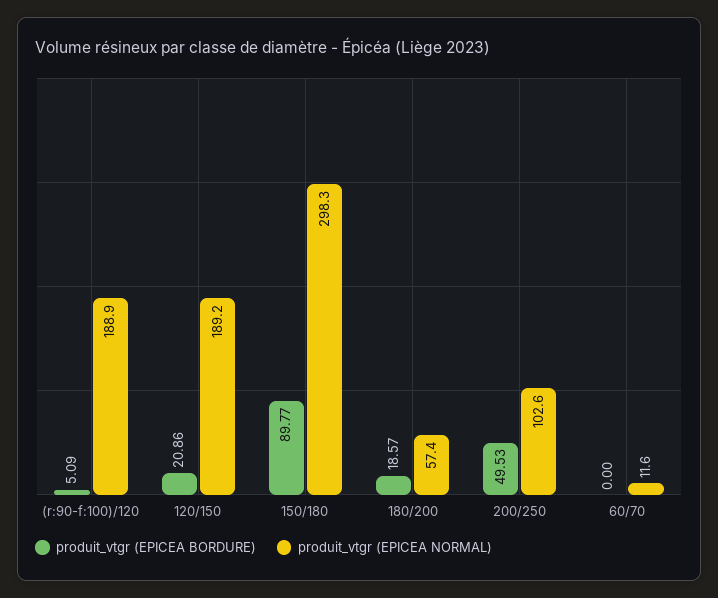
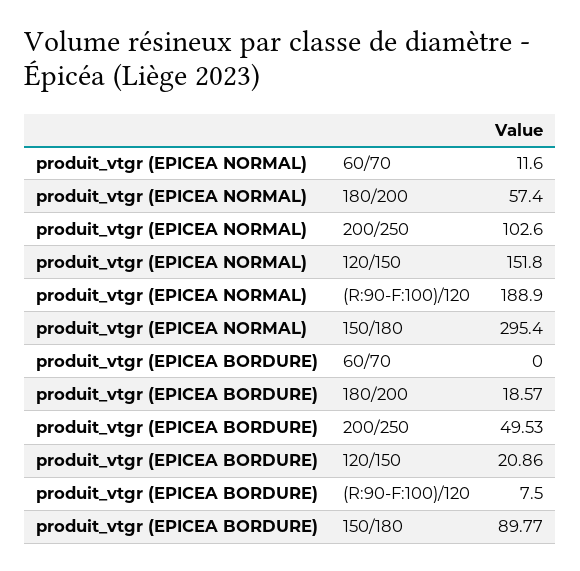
produit_vtgr (EPICEA BORDURE), (r:90-f:100)/120: 5.09 -> 7.5
produit_vtgr (EPICEA NORMAL), 120/150: 189.2 -> 151.8
produit_vtgr (EPICEA NORMAL), 150/180: 298.3 -> 295.4

